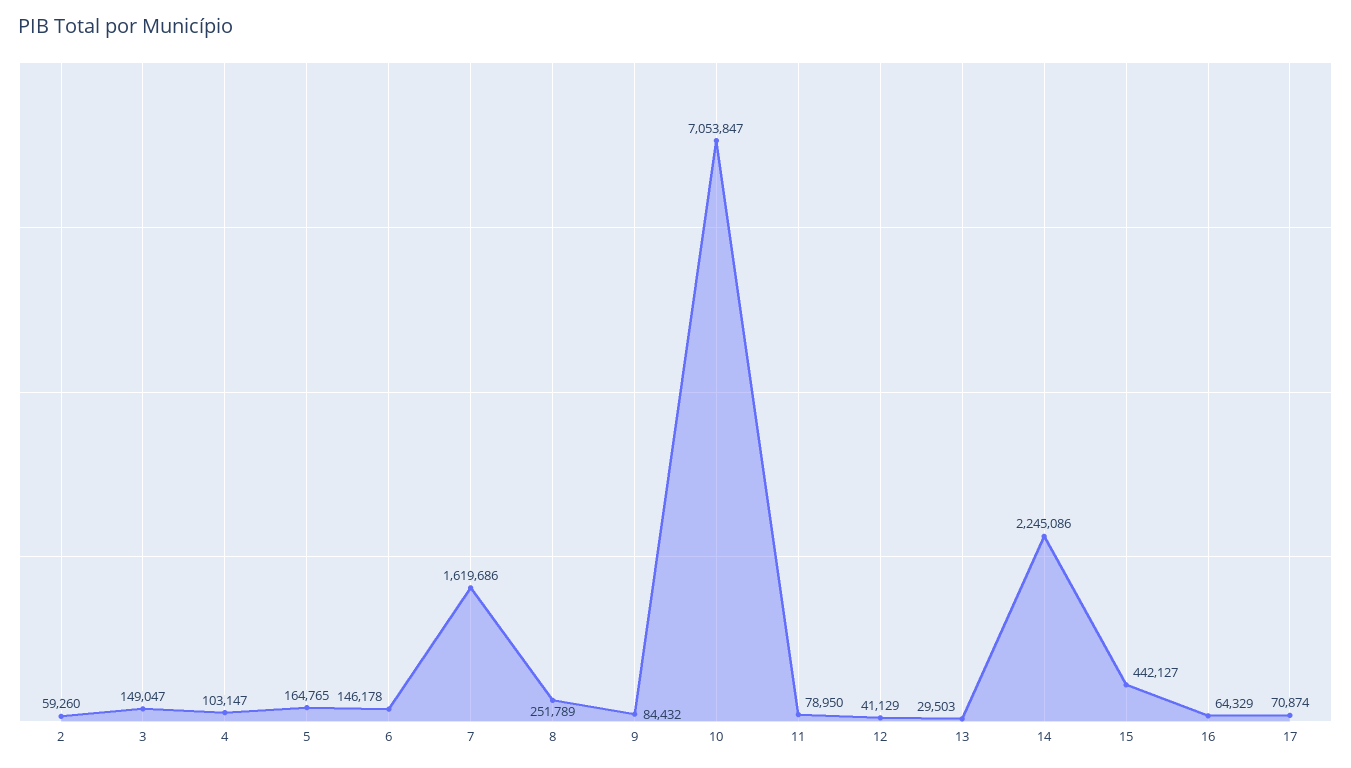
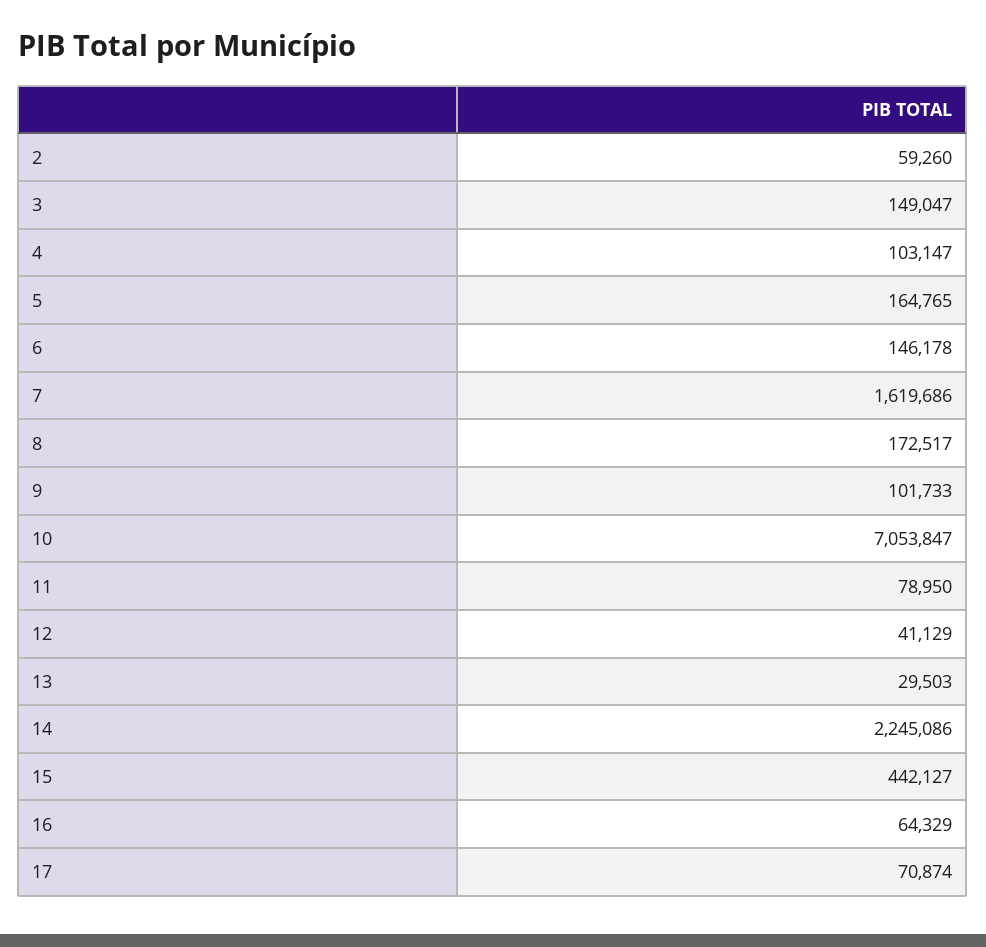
8: 251789 -> 172517
9: 84432 -> 101733

